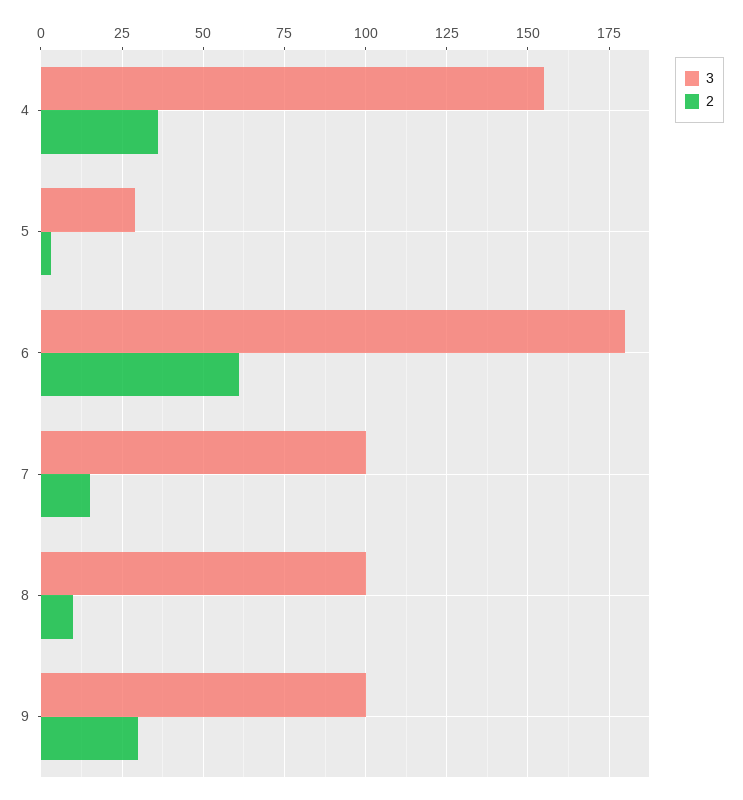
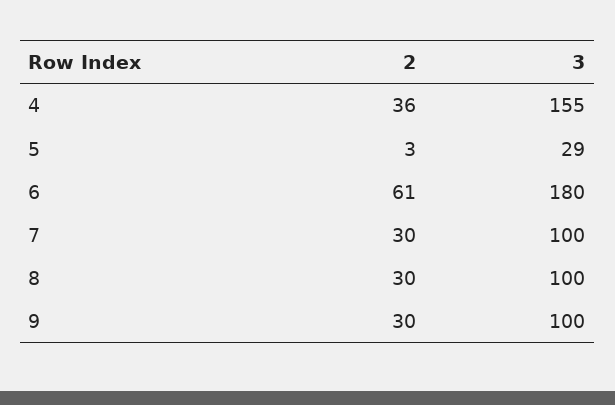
2, 7: 15 -> 30
2, 8: 10 -> 30

